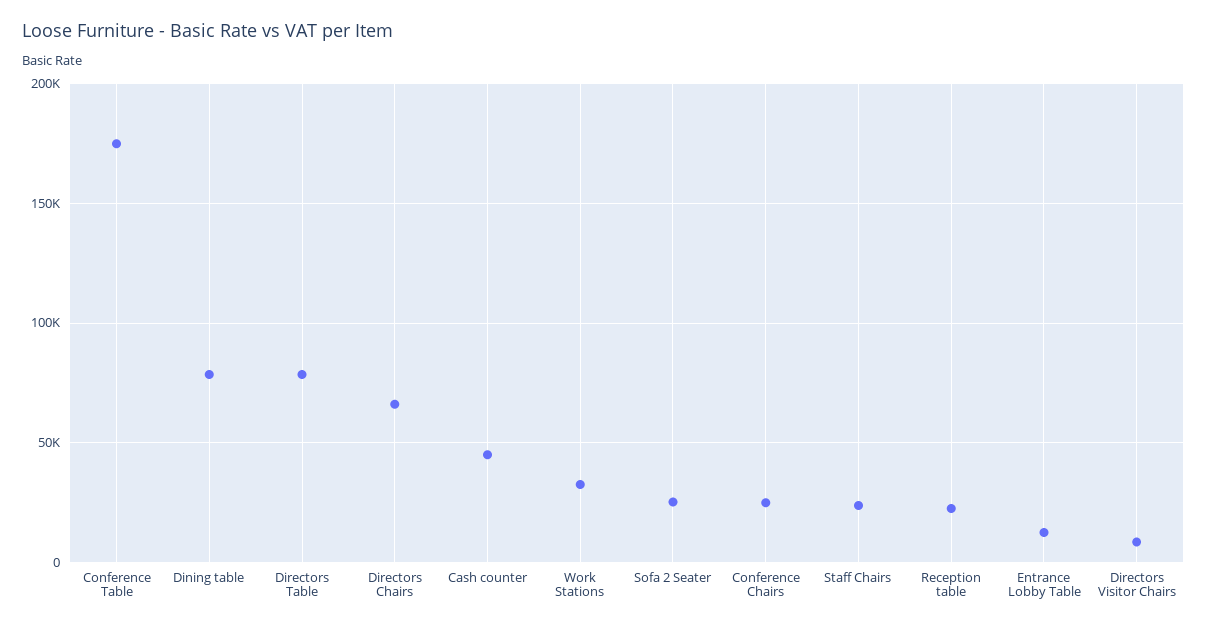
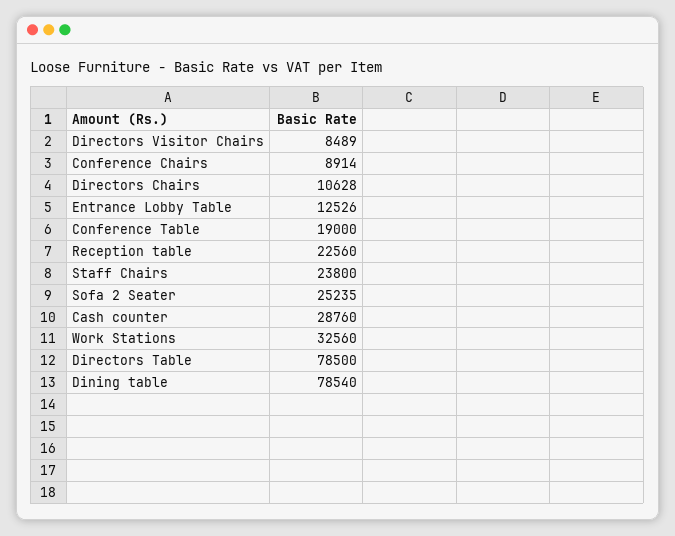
Conference Table: 175000 -> 19000
Directors Chairs: 65000 -> 10628
Cash counter: 45000 -> 28760
Conference Chairs: 25000 -> 8914

